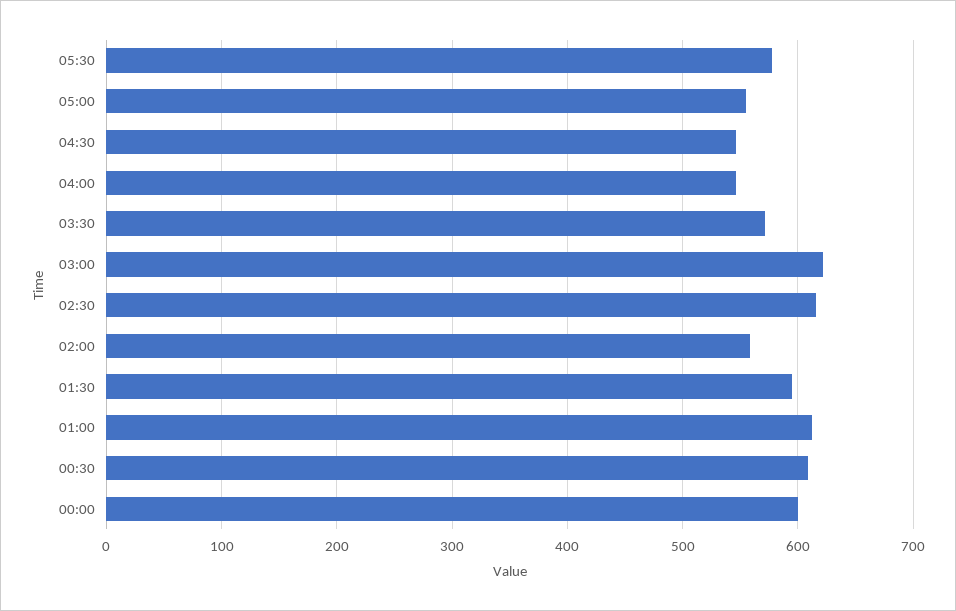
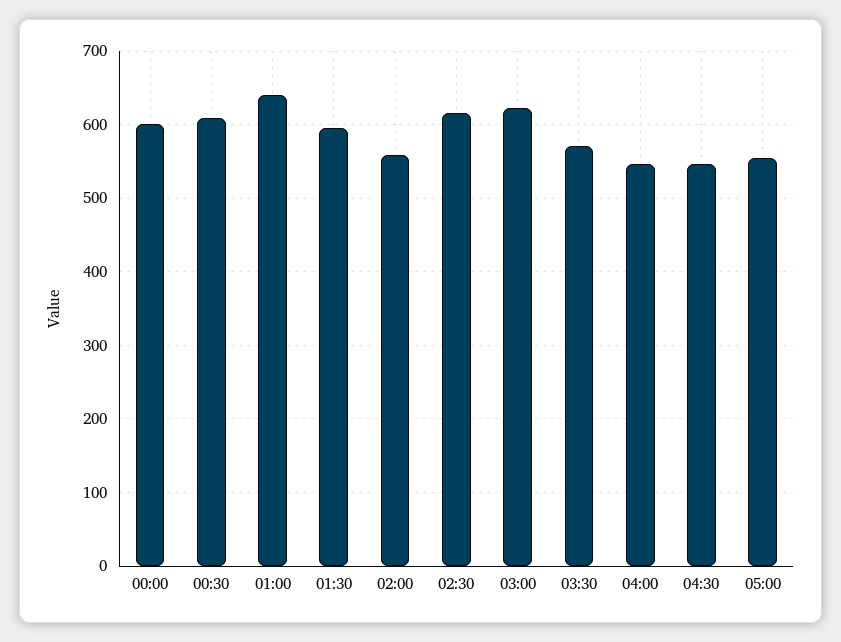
05:30: 580 -> none
01:00: 610 -> 640

